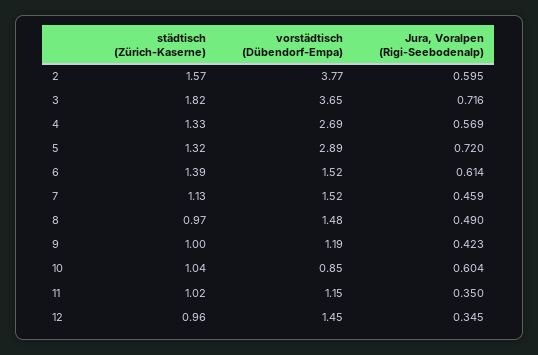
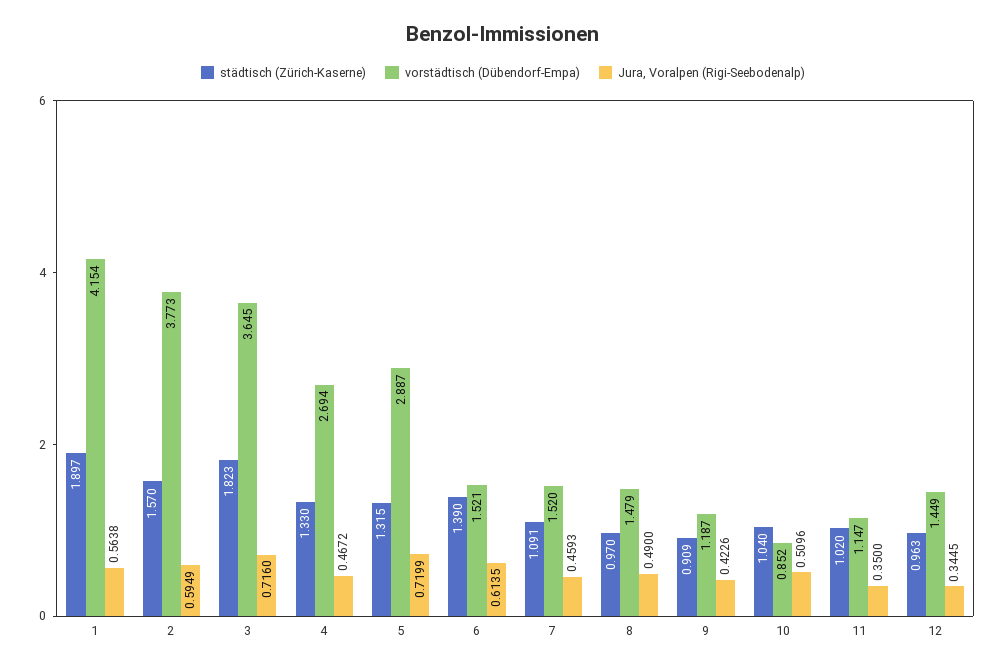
Jura, Voralpen (Rigi-Seebodenalp), 4: 0.569 -> 0.4672
städtisch (Zürich-Kaserne), 7: 1.13 -> 1.091
städtisch (Zürich-Kaserne), 9: 1 -> 0.909
Jura, Voralpen (Rigi-Seebodenalp), 10: 0.604 -> 0.5096
städtisch (Zürich-Kaserne), 1: none -> 1.897
vorstädtisch (Dübendorf-Empa), 1: none -> 4.154
Jura, Voralpen (Rigi-Seebodenalp), 1: none -> 0.5638

